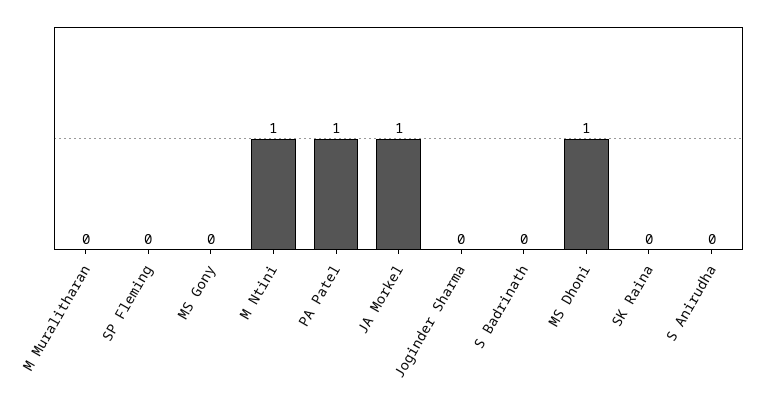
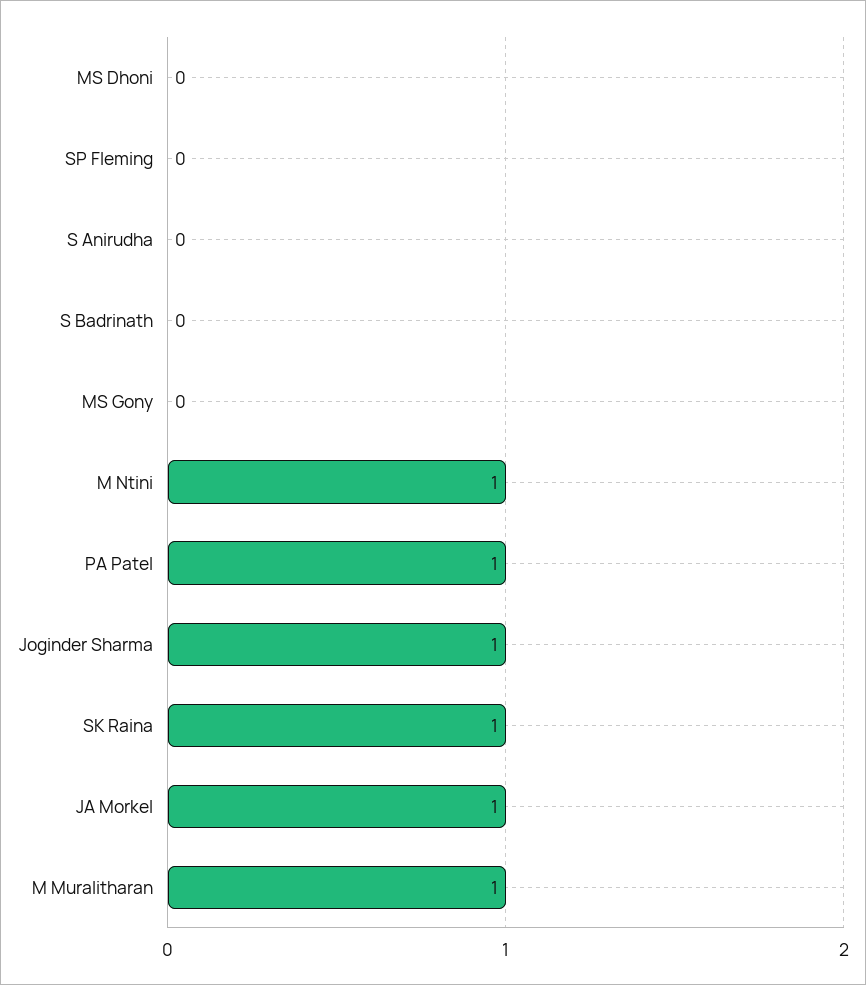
M Muralitharan: 0 -> 1
Joginder Sharma: 0 -> 1
MS Dhoni: 1 -> 0
SK Raina: 0 -> 1

